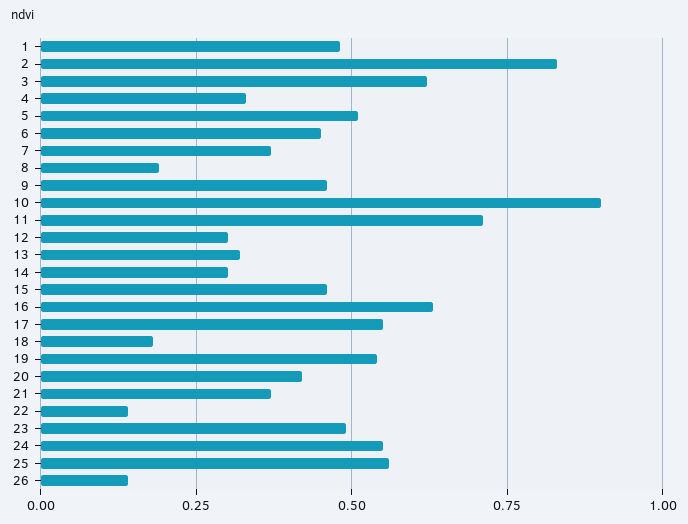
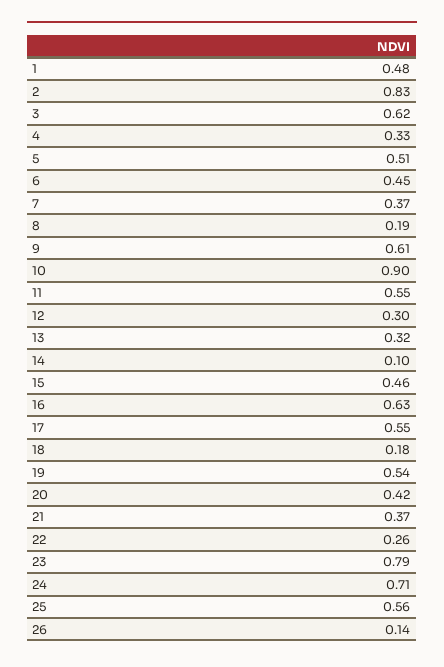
9: 0.45 -> 0.61
11: 0.7 -> 0.55
14: 0.3 -> 0.1
22: 0.15 -> 0.26
23: 0.5 -> 0.79
24: 0.55 -> 0.71

